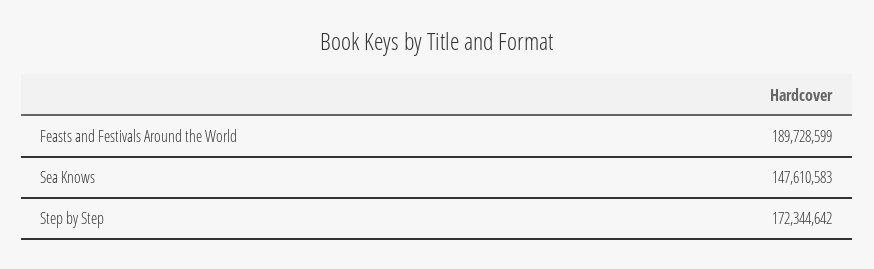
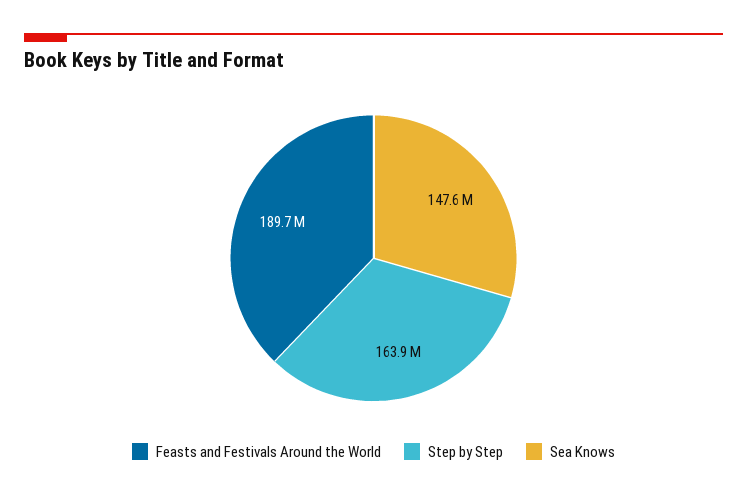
Step by Step: 172344642 -> 163900000

